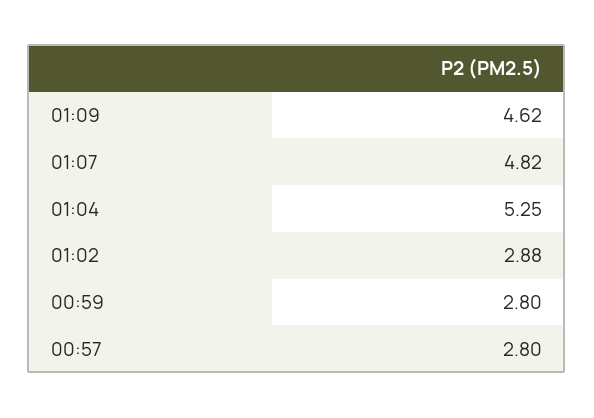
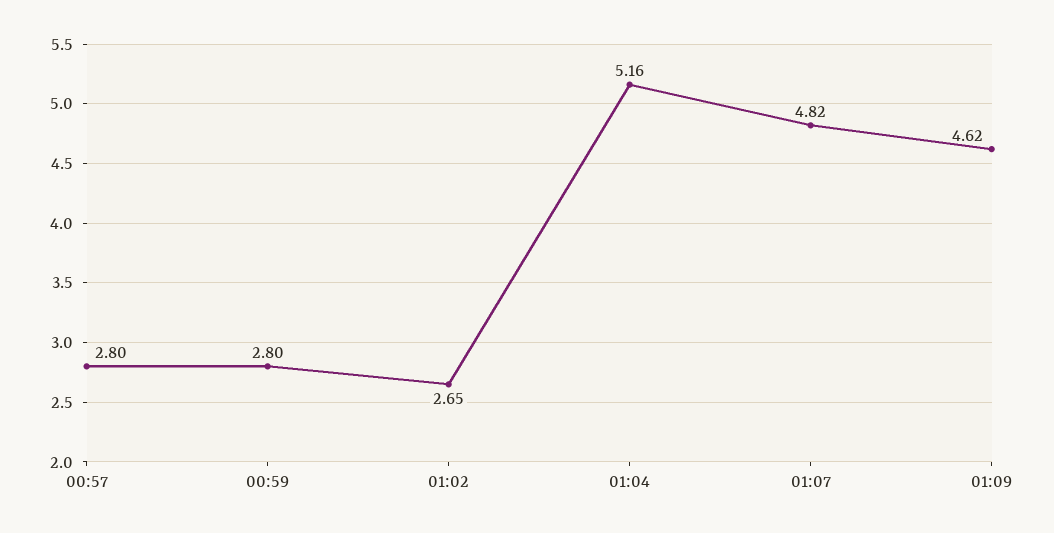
01:04: 5.25 -> 5.16
01:02: 2.88 -> 2.65

